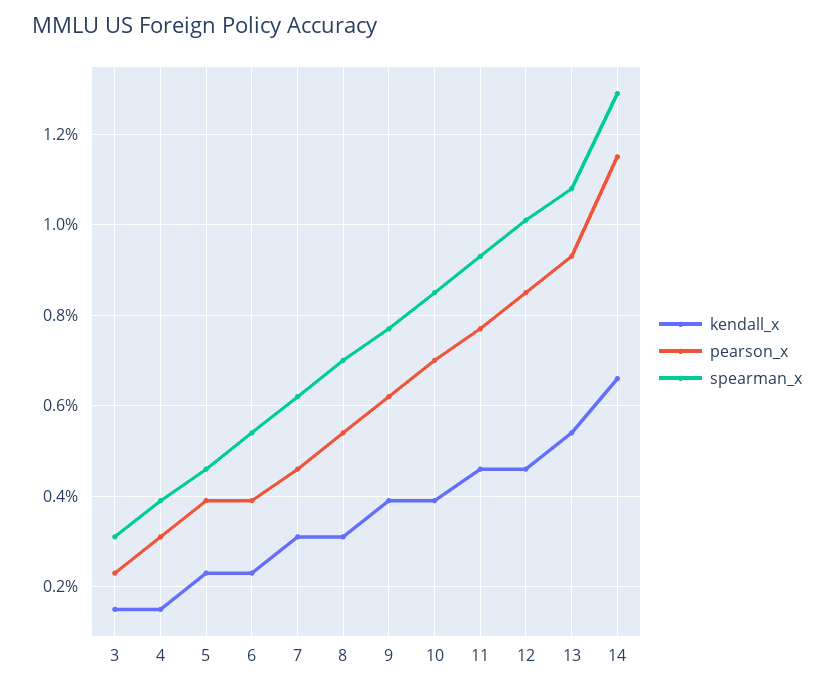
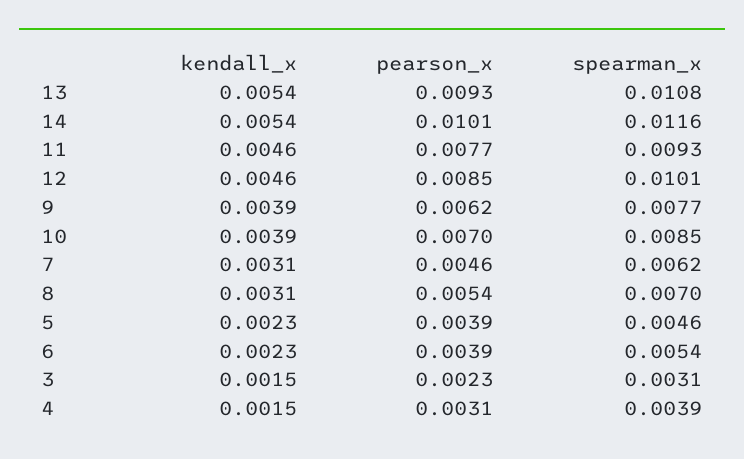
kendall_x, 14: 0.0065 -> 0.0054
pearson_x, 14: 0.0115 -> 0.0101
spearman_x, 14: 0.013 -> 0.0116

